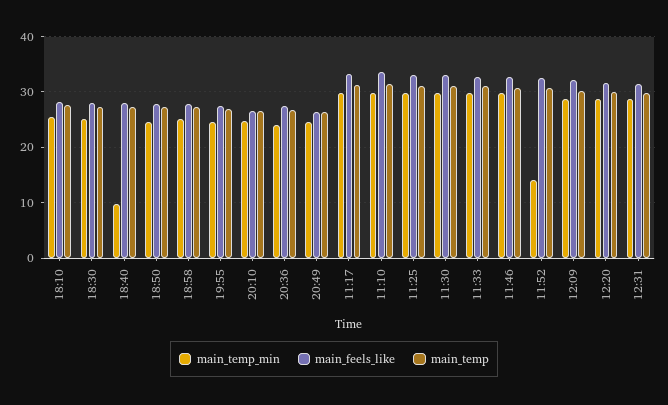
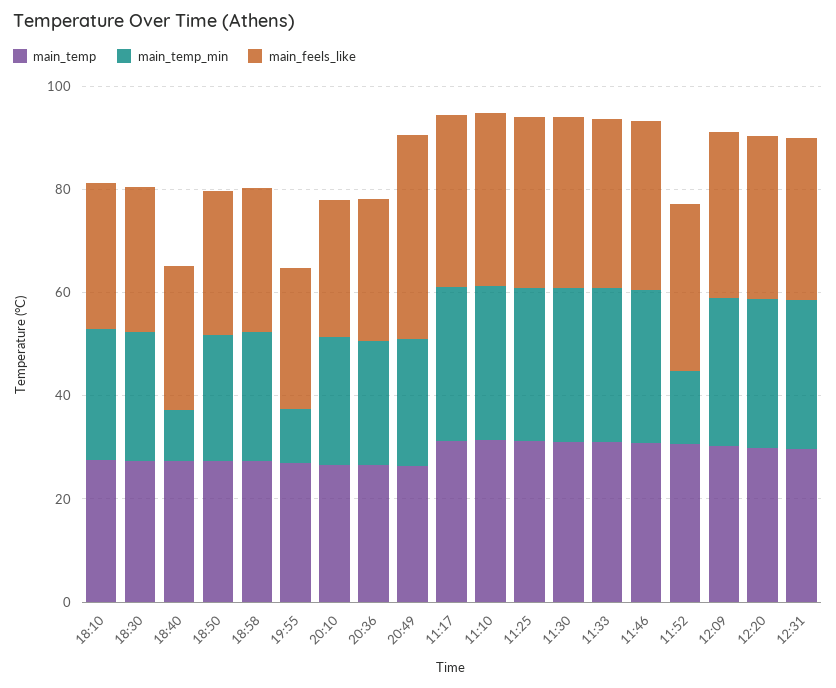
main_temp_min, 19:55: 24 -> 10
main_feels_like, 20:49: 26 -> 40

